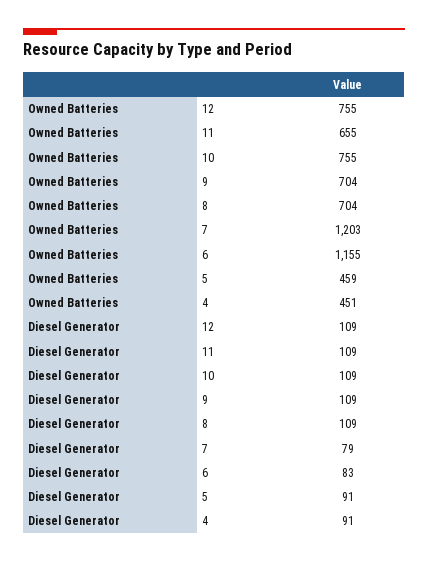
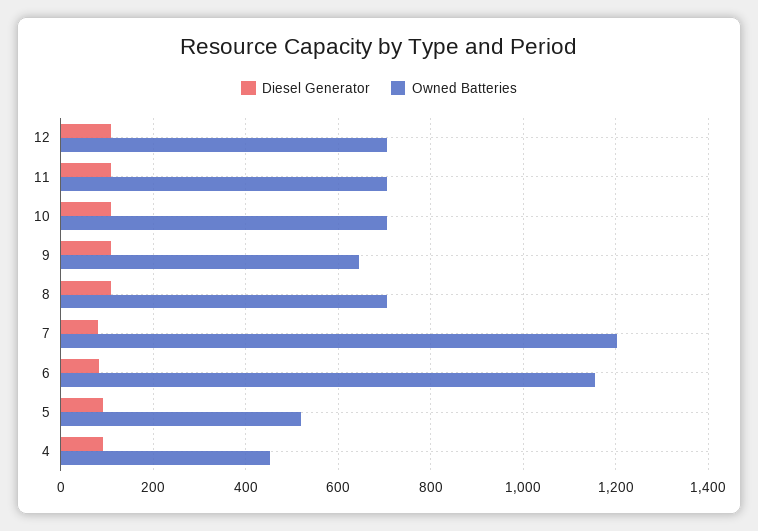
Owned Batteries, 12: 755 -> 700
Owned Batteries, 11: 655 -> 700
Owned Batteries, 10: 755 -> 700
Owned Batteries, 9: 704 -> 640
Owned Batteries, 5: 459 -> 520

